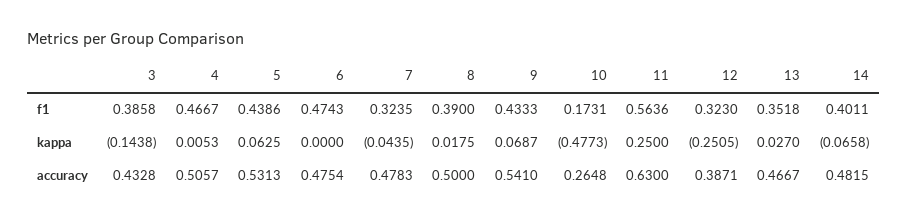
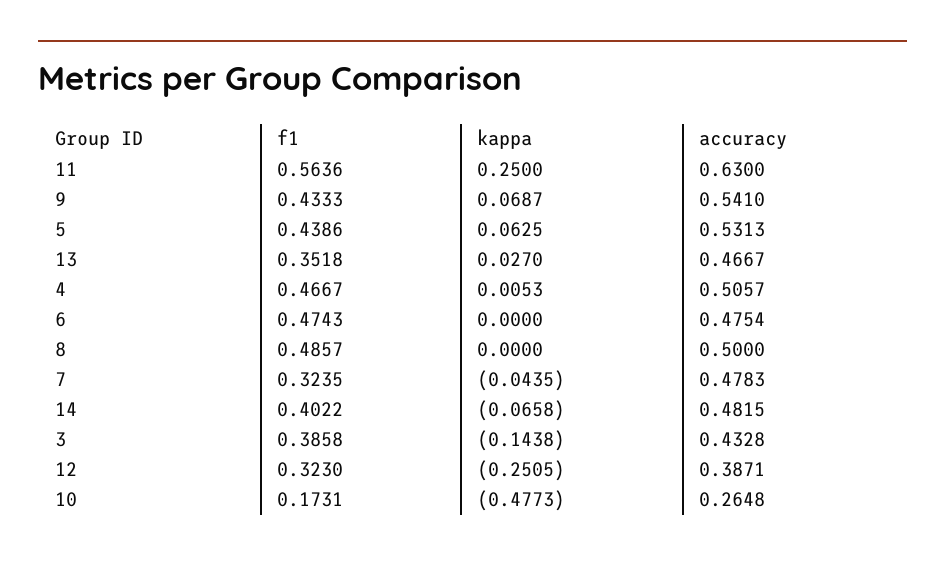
8, f1: 0.39 -> 0.4857
14, f1: 0.4011 -> 0.4022
8, kappa: 0.0175 -> 0

